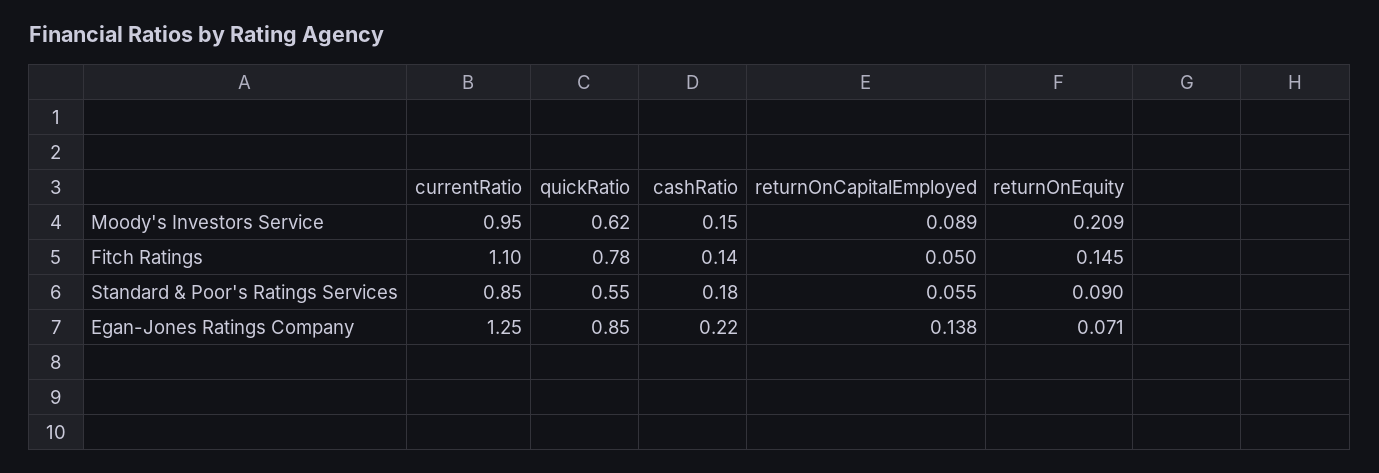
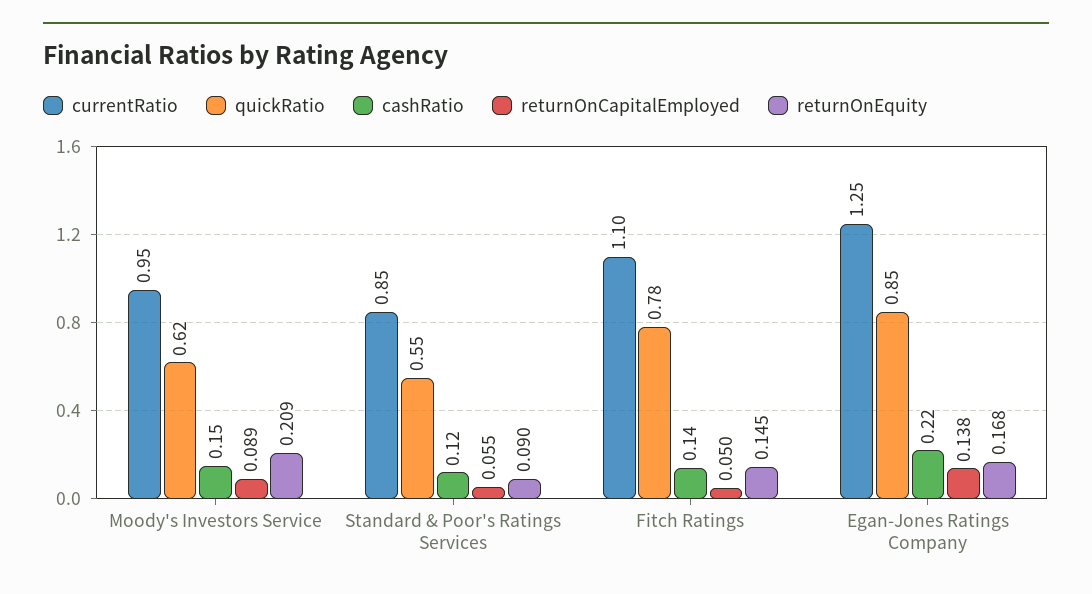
cashRatio, Standard & Poor's Ratings Services: 0.18 -> 0.12
returnOnEquity, Egan-Jones Ratings Company: 0.071 -> 0.168

